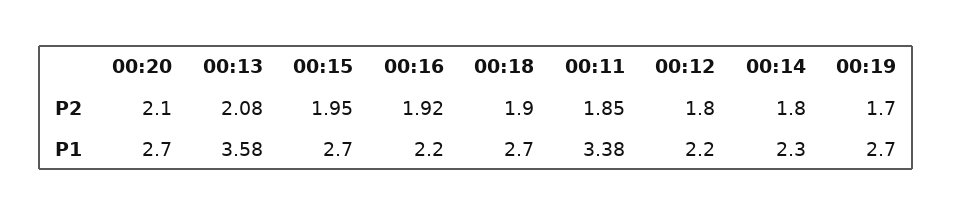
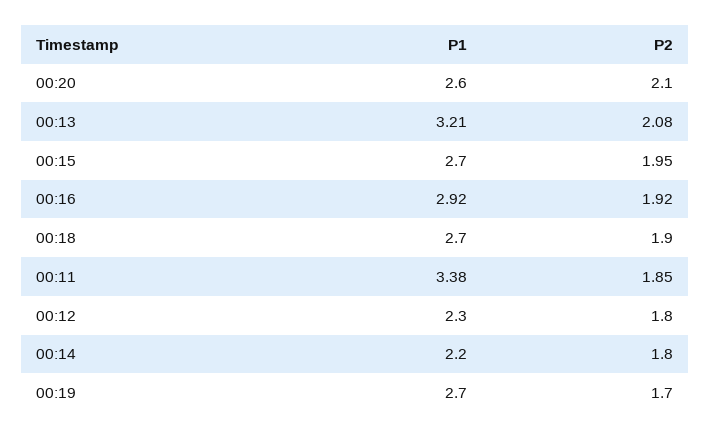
00:20, P1: 2.7 -> 2.6
00:13, P1: 3.58 -> 3.21
00:16, P1: 2.2 -> 2.92
00:12, P1: 2.2 -> 2.3
00:14, P1: 2.3 -> 2.2

